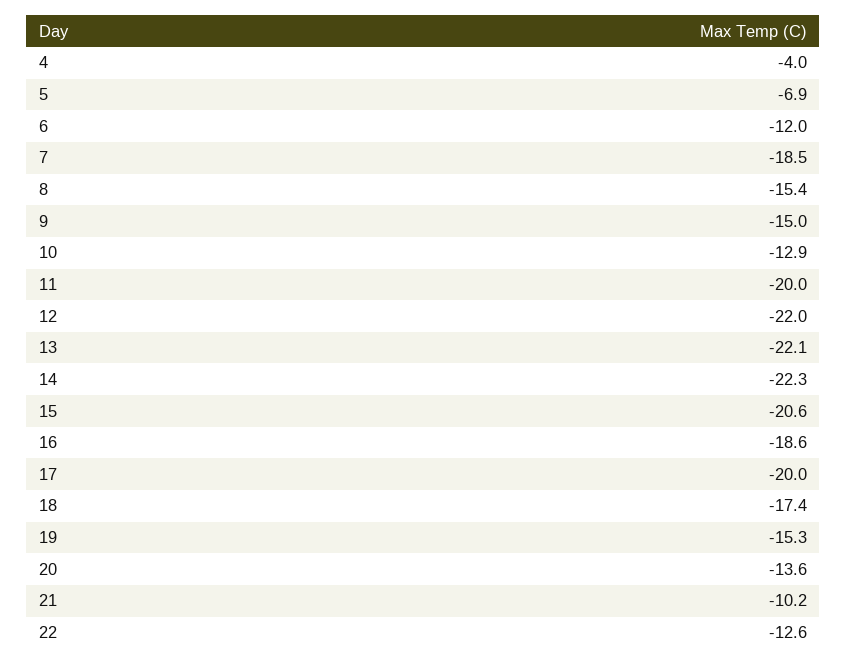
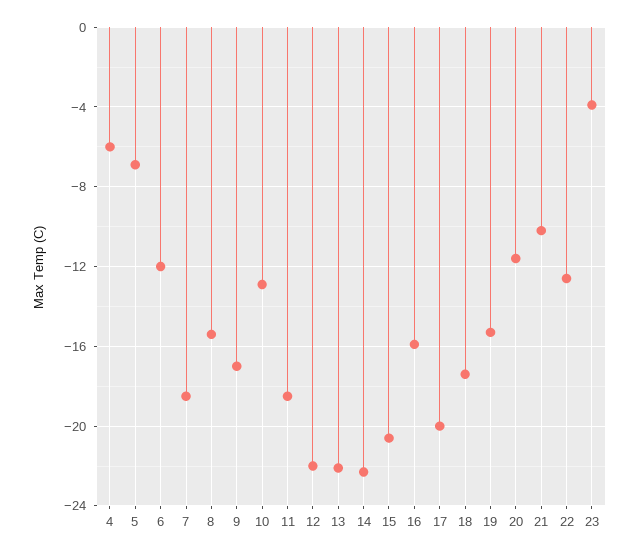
4: -4 -> -6
9: -15 -> -17
11: -20 -> -18.5
16: -18.6 -> -16
20: -13.6 -> -11.5
23: none -> -4

